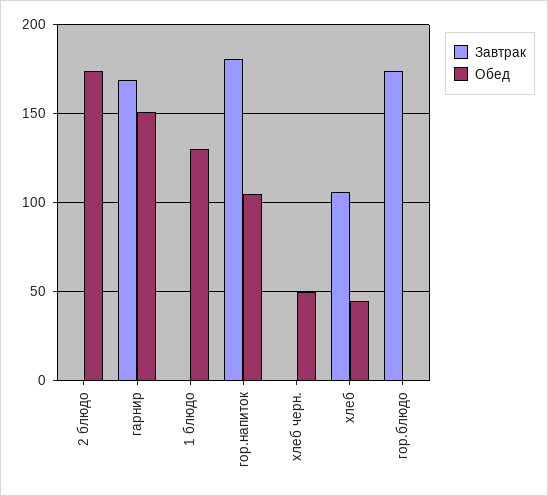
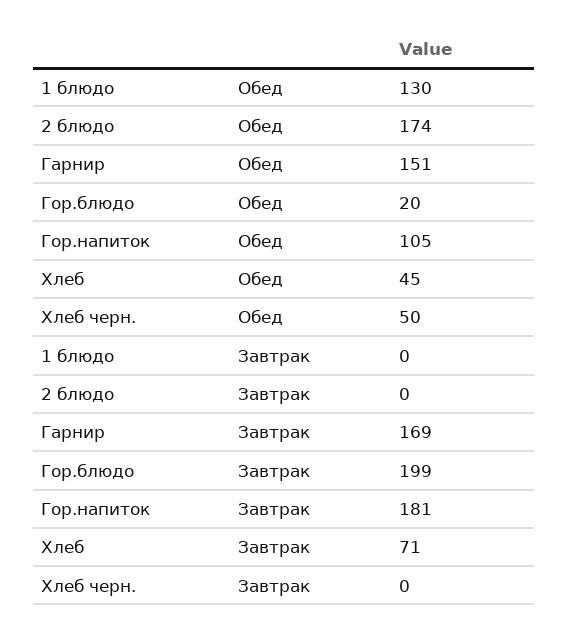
Завтрак, хлеб: 105 -> 71
Завтрак, гор.блюдо: 175 -> 199
Обед, гор.блюдо: 0 -> 20

